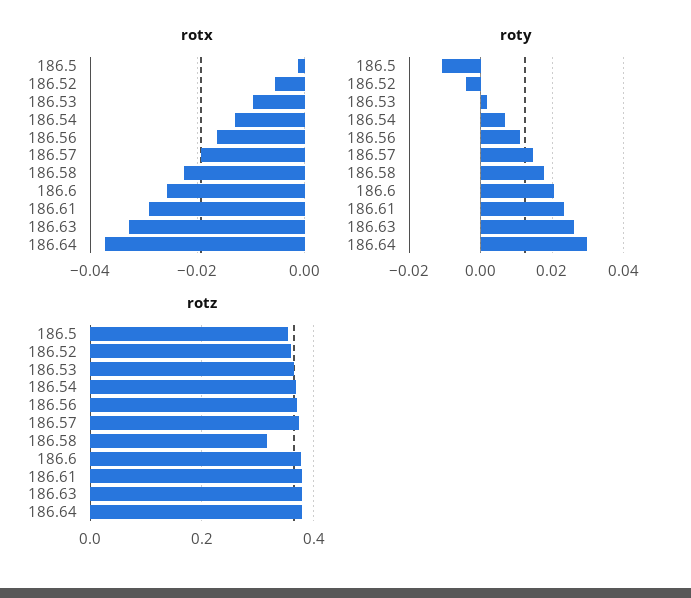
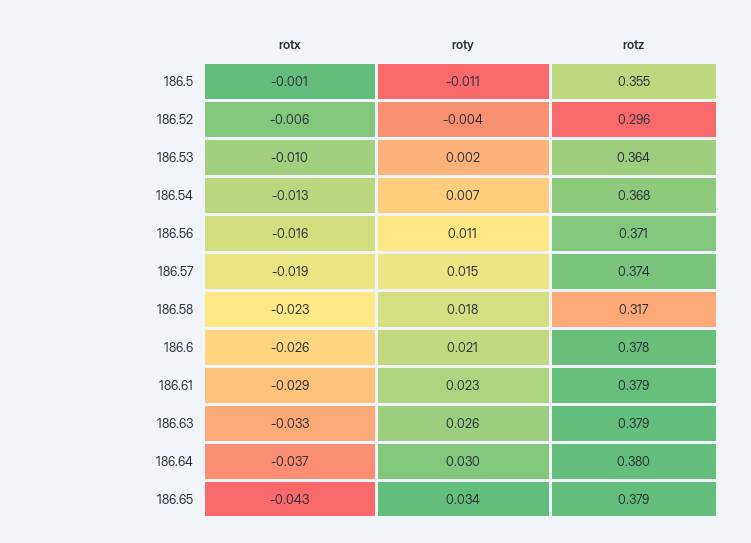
rotz, 186.52: 0.36 -> 0.296
rotx, 186.65: none -> -0.043
roty, 186.65: none -> 0.034
rotz, 186.65: none -> 0.379

